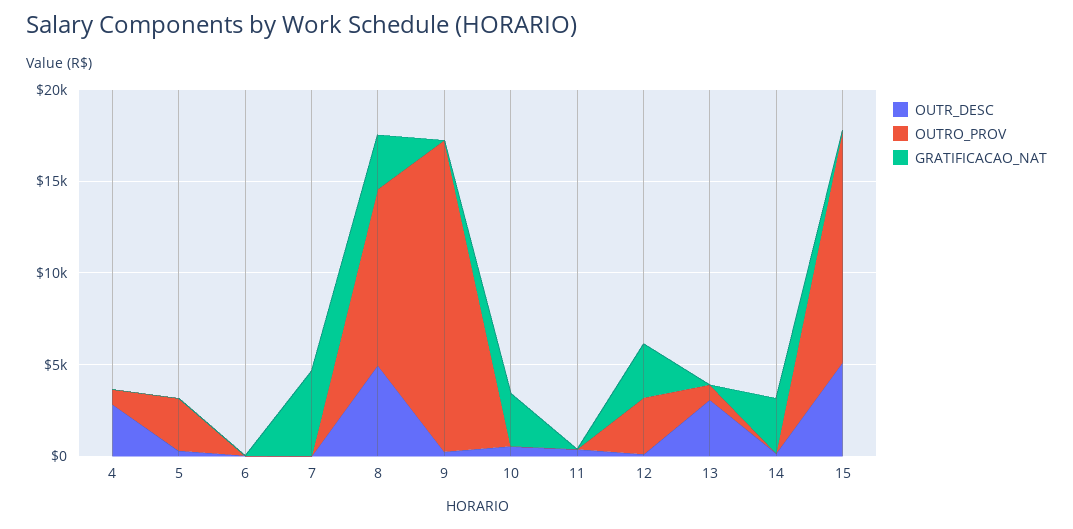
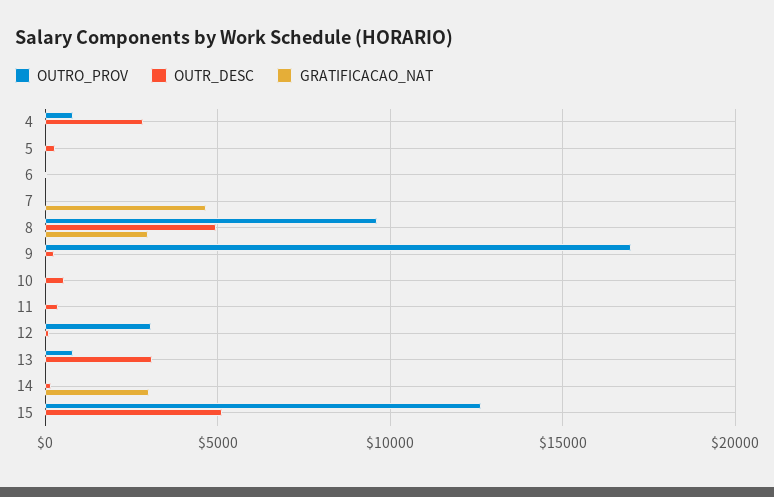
OUTRO_PROV, 5: 3000 -> 0
GRATIFICACAO_NAT, 10: 3000 -> 0
GRATIFICACAO_NAT, 12: 3000 -> 0

